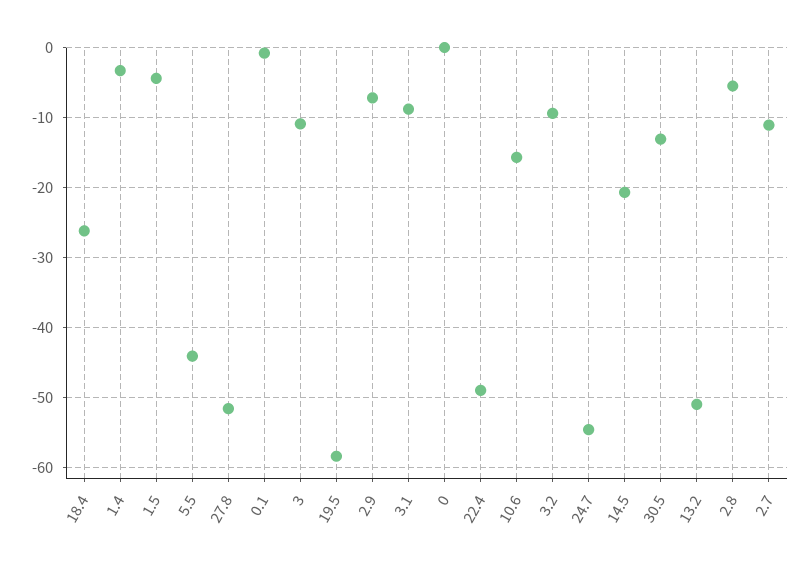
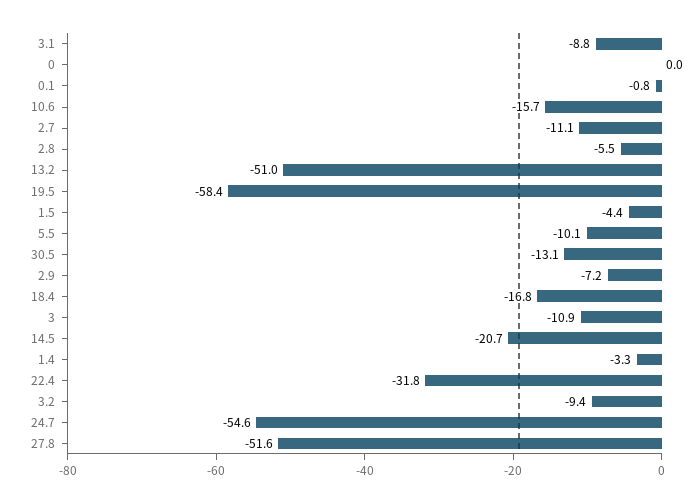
18.4: -26 -> -16.8
5.5: -44 -> -10.1
22.4: -49 -> -31.8

